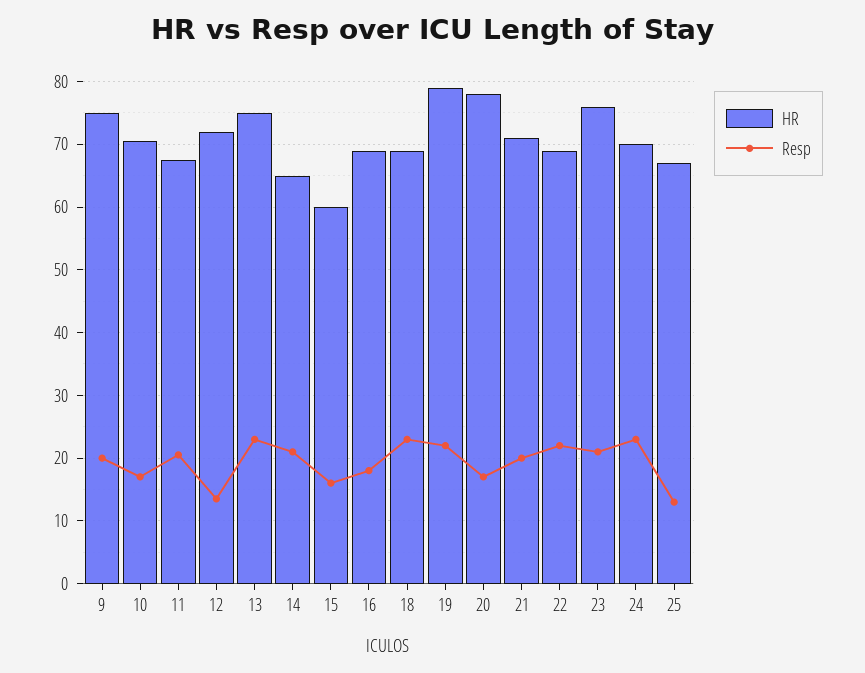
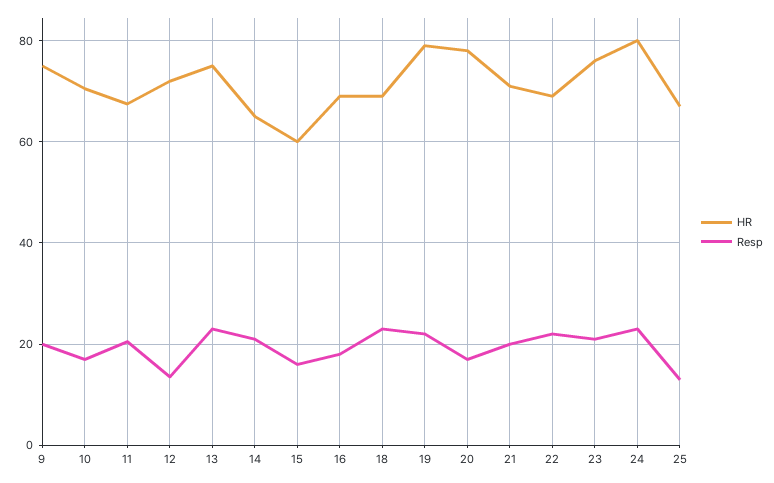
HR, 24: 70 -> 80

